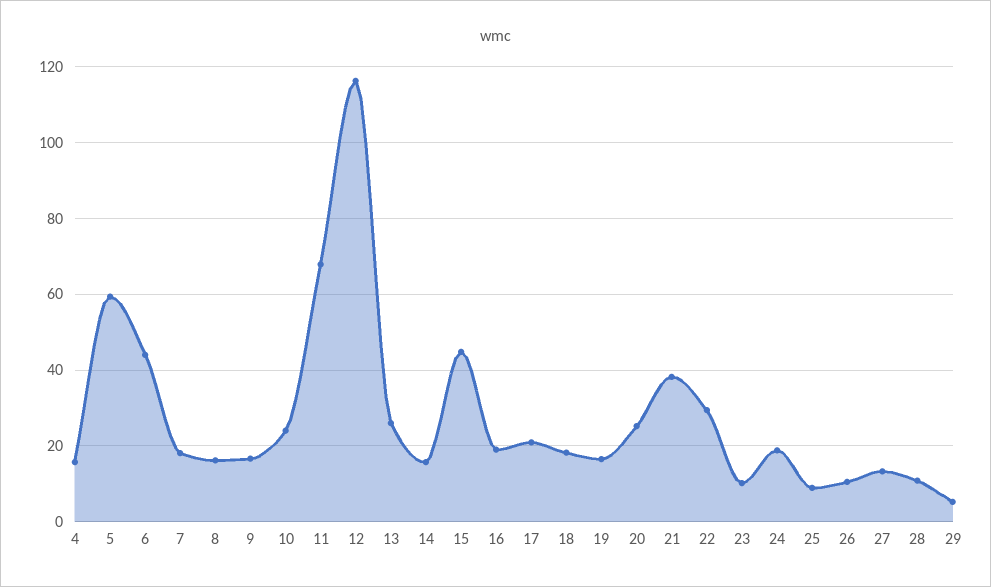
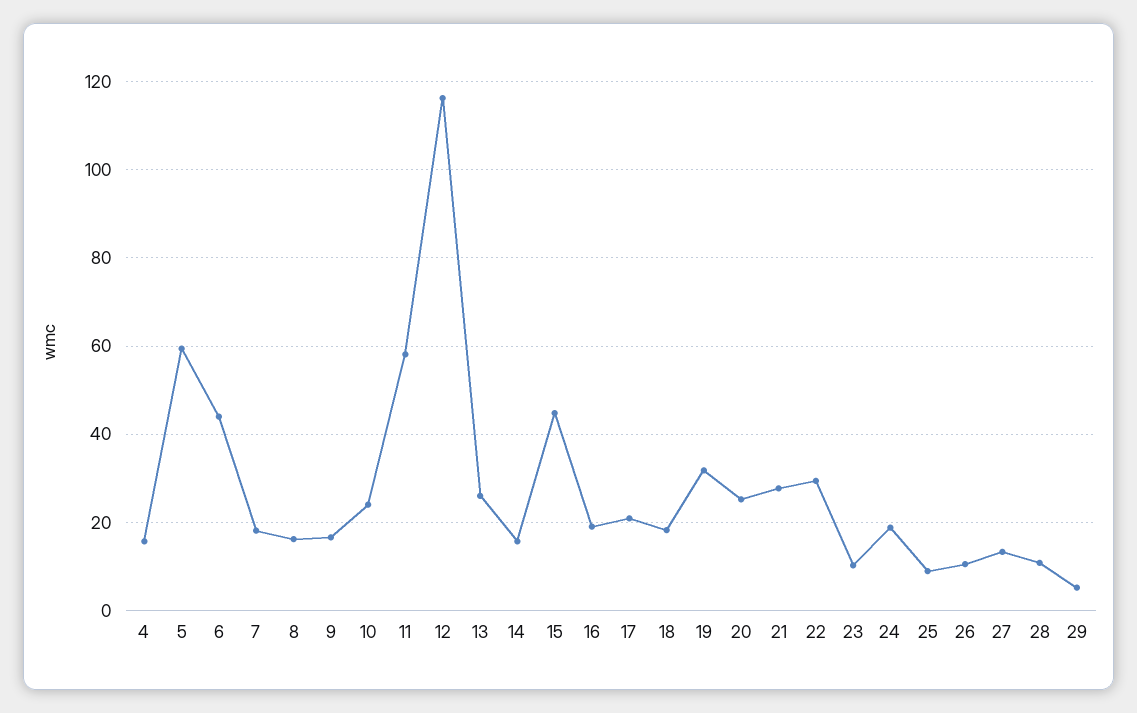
11: 68 -> 58
19: 16 -> 32
21: 38 -> 28

